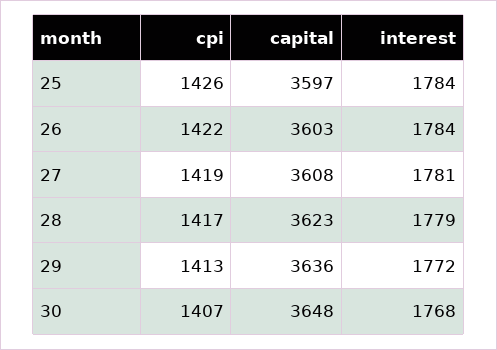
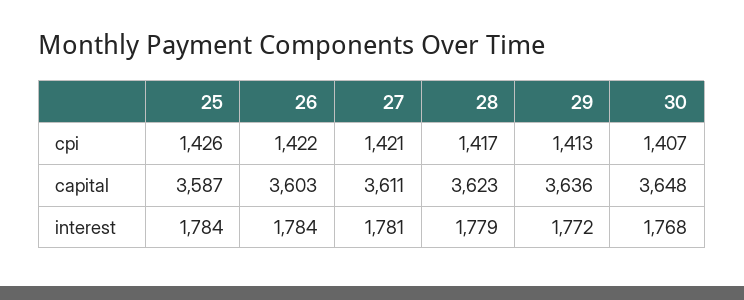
capital, 25: 3597 -> 3587
cpi, 27: 1419 -> 1421
capital, 27: 3608 -> 3611

